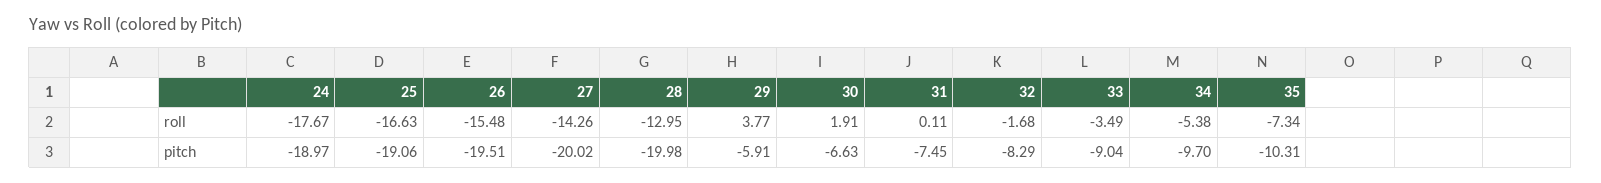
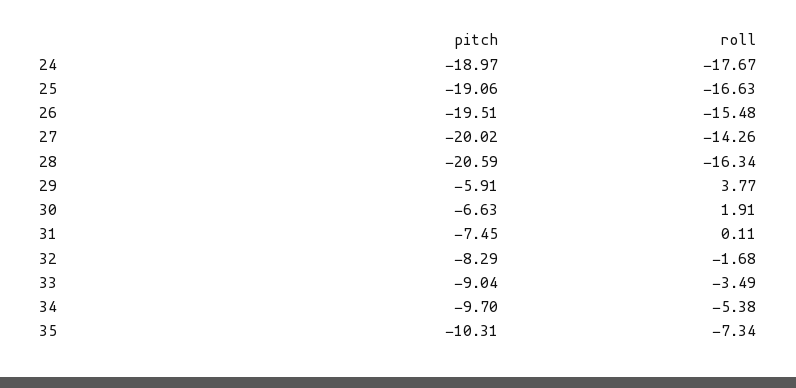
28, roll: -12.95 -> -16.34
28, pitch: -19.98 -> -20.59

